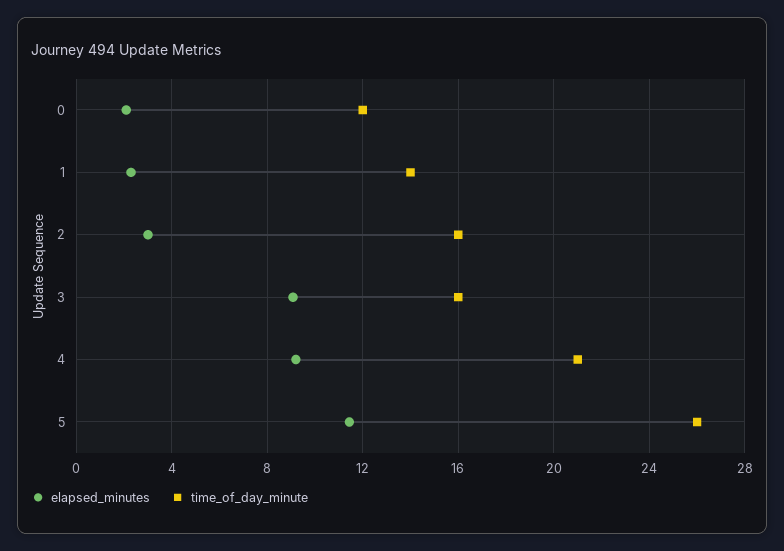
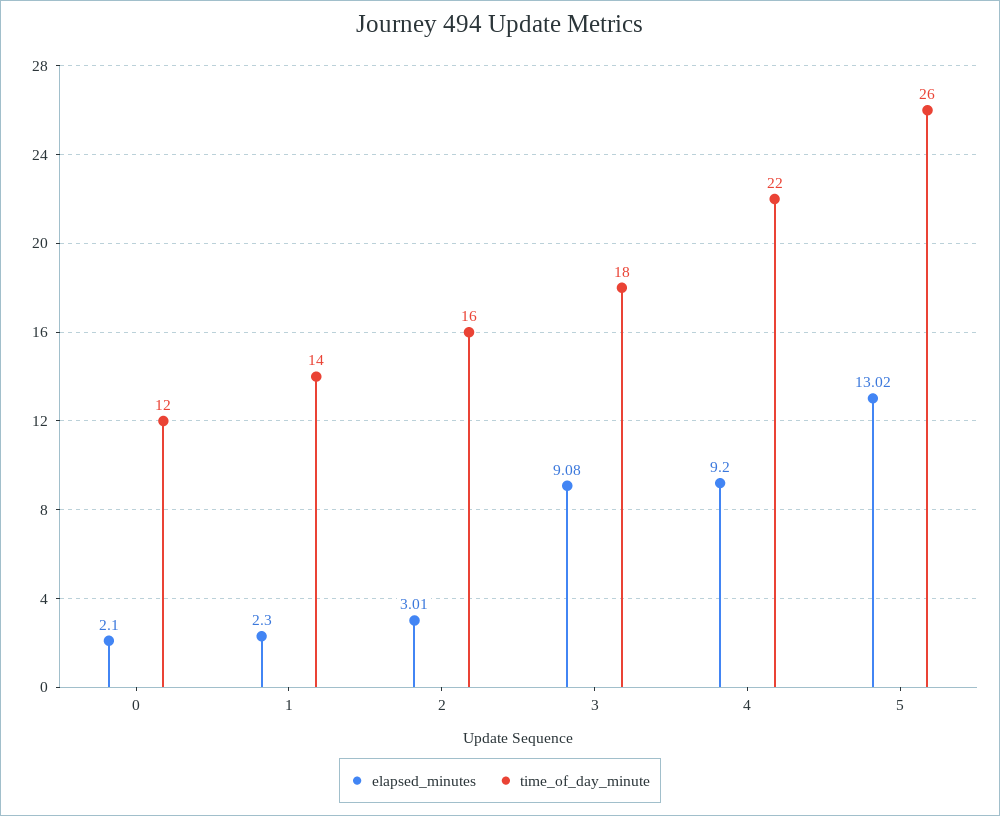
time_of_day_minute, 3: 16 -> 18
time_of_day_minute, 4: 21 -> 22
elapsed_minutes, 5: 11.5 -> 13.02

